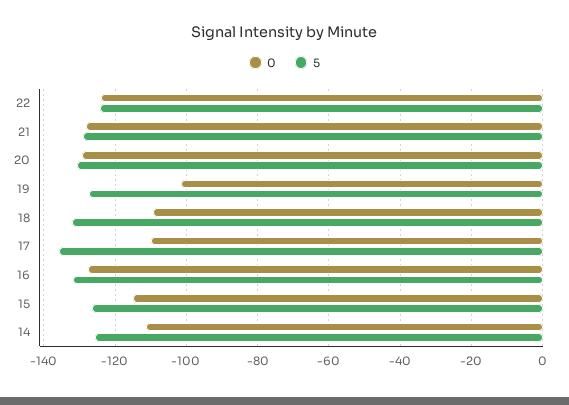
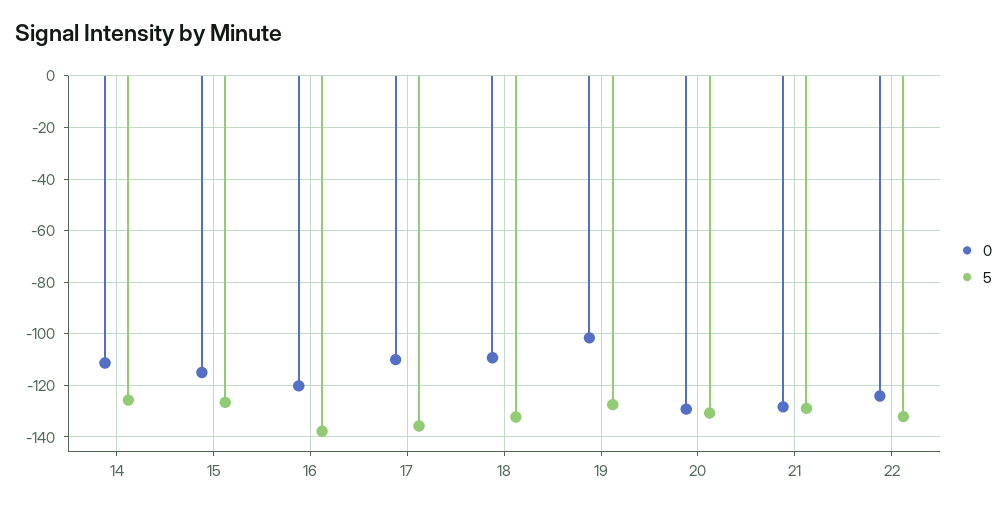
5, 22: -124 -> -132.5
0, 16: -128 -> -120
5, 16: -132 -> -137.5

